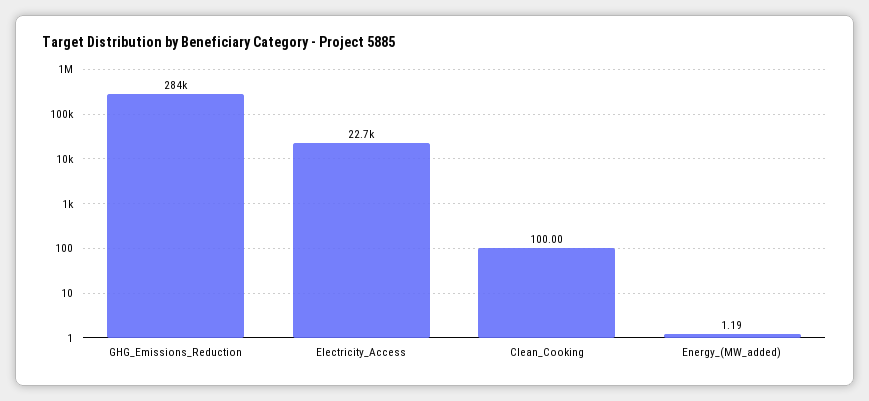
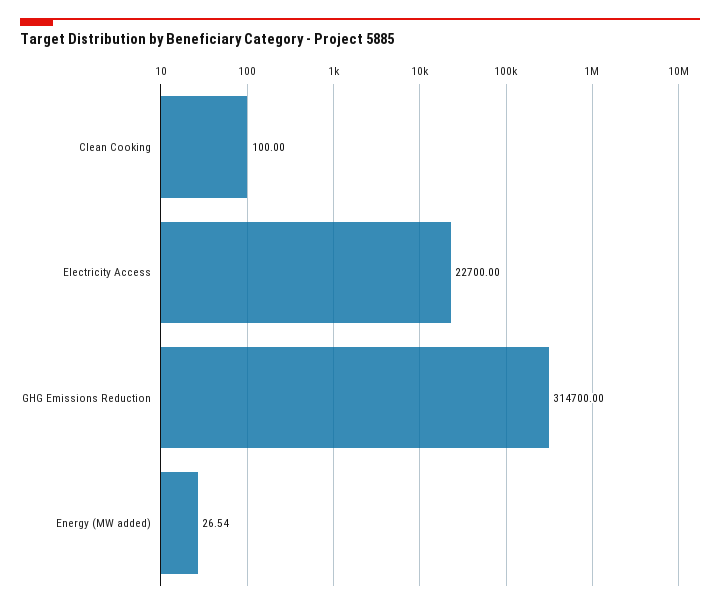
GHG_Emissions_Reduction: 284000 -> 314700
Energy_(MW_added): 1.19 -> 26.54

